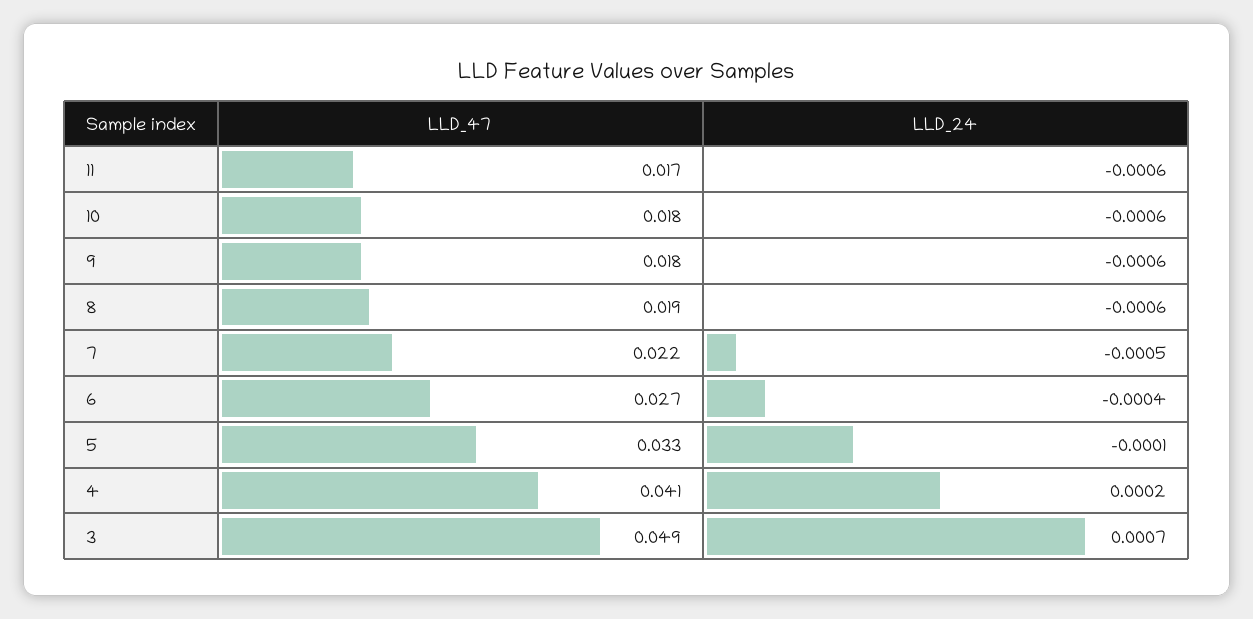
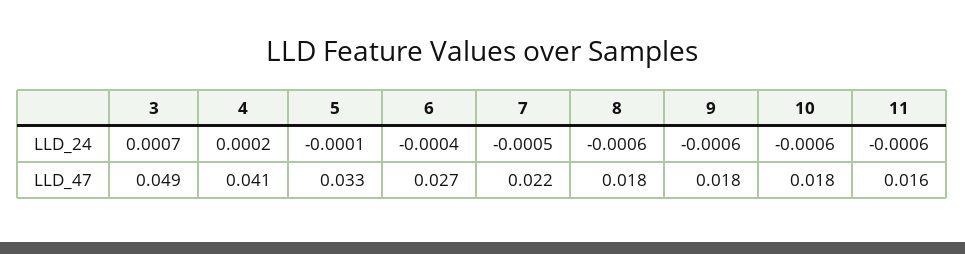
LLD_47, 11: 0.017 -> 0.016
LLD_47, 8: 0.019 -> 0.018

